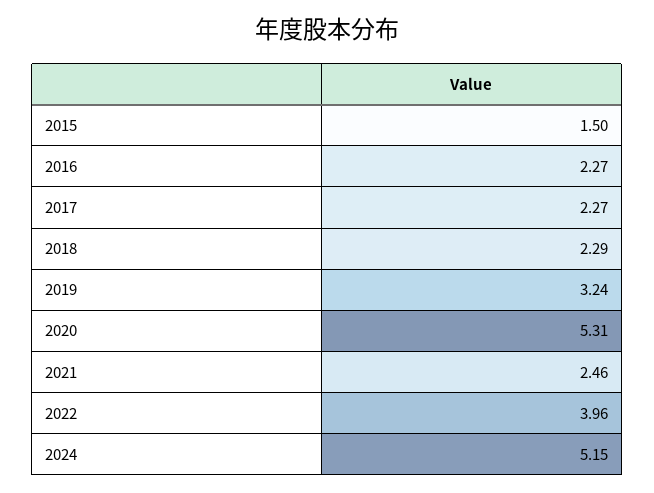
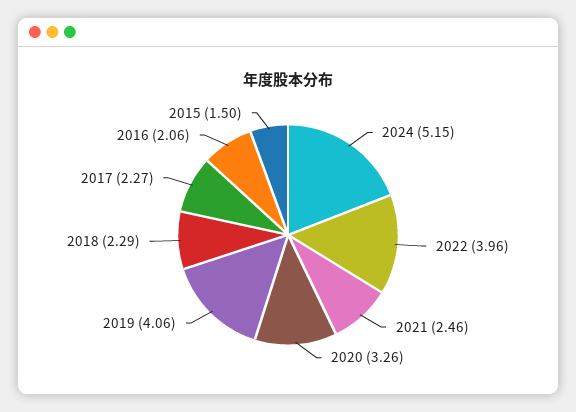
2016: 2.27 -> 2.06
2019: 3.24 -> 4.06
2020: 5.31 -> 3.26

